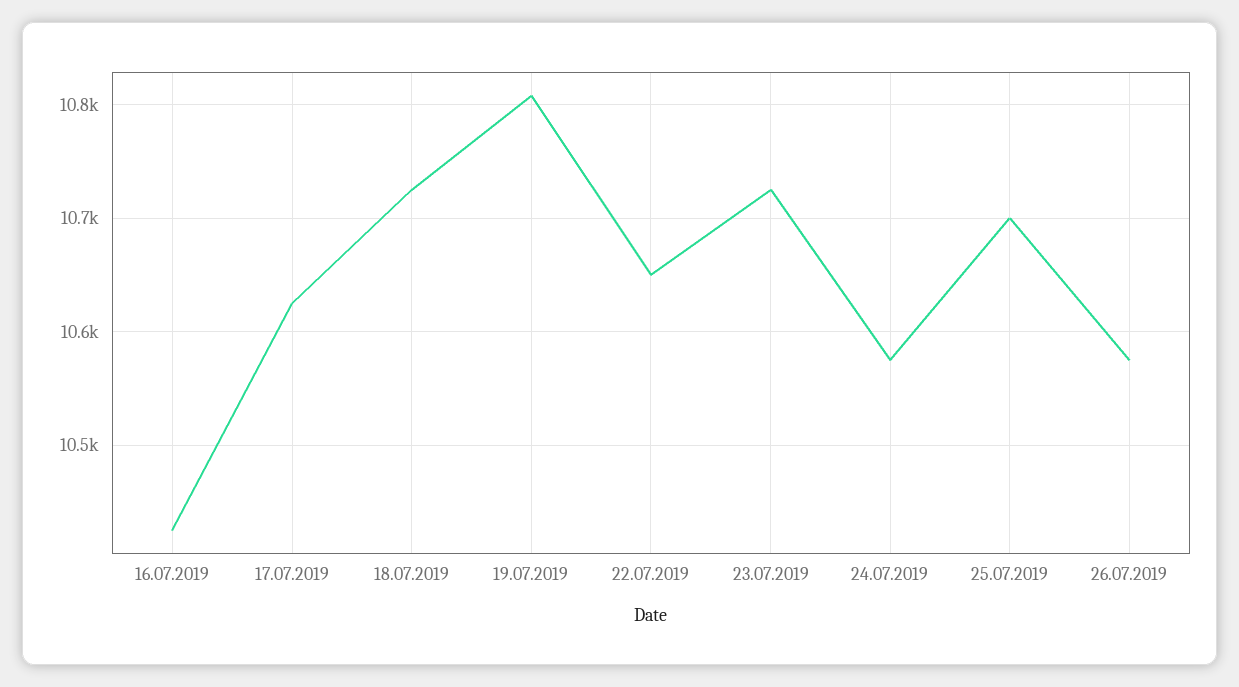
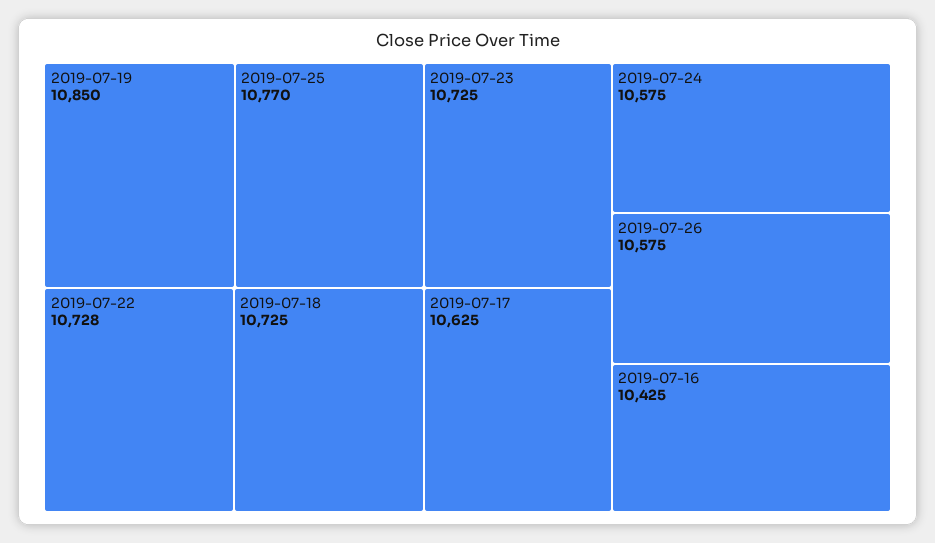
19.07.2019: 10810 -> 10850
22.07.2019: 10650 -> 10728
25.07.2019: 10700 -> 10770

